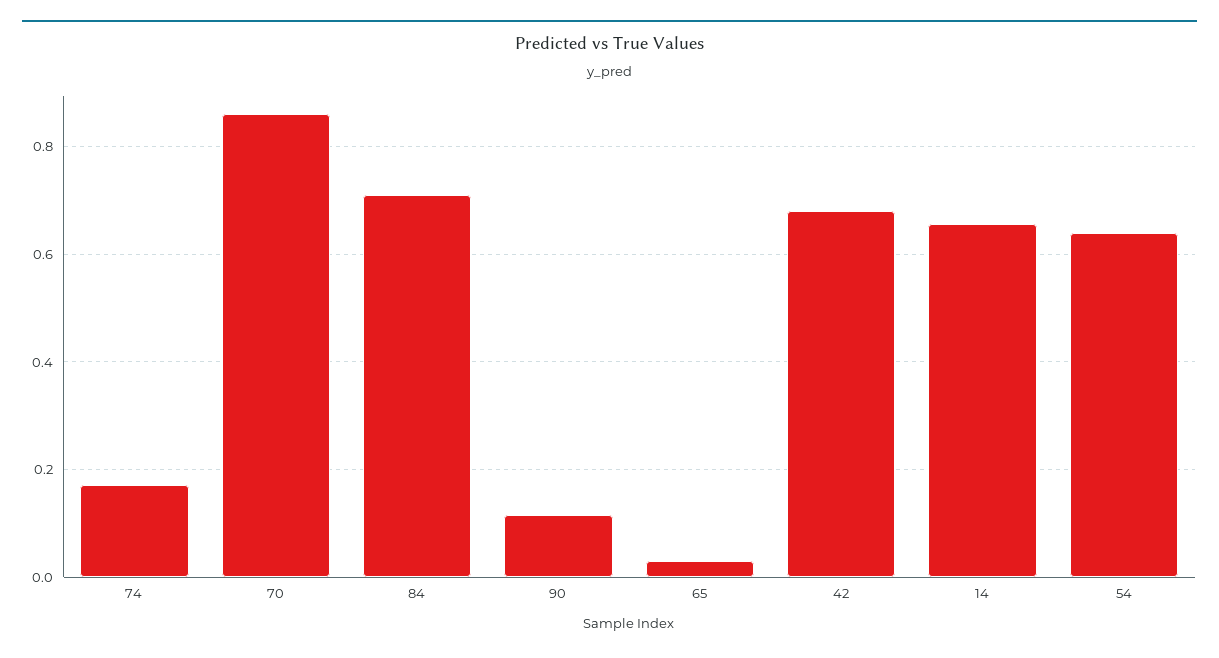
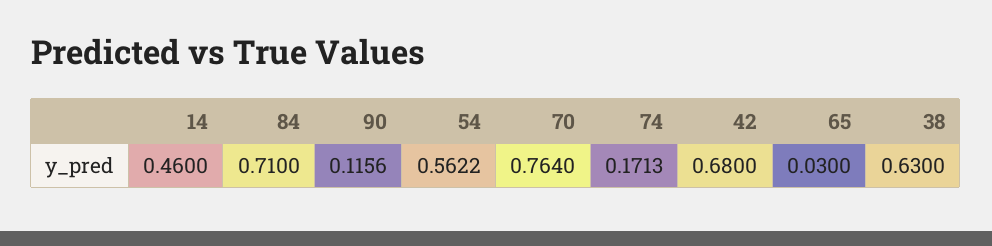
70: 0.86 -> 0.764
14: 0.66 -> 0.46
54: 0.64 -> 0.5622
38: none -> 0.63

